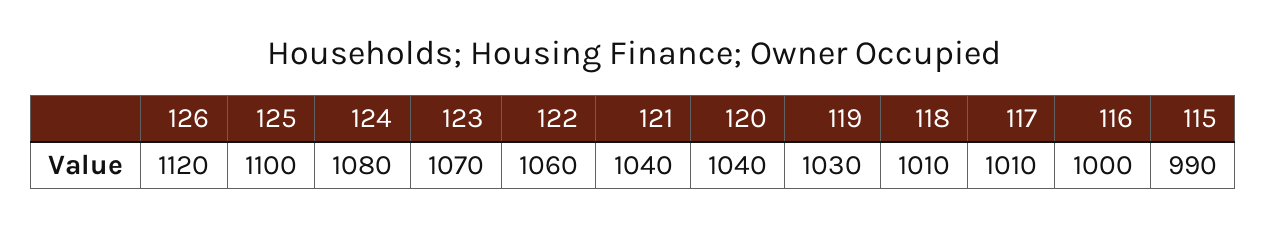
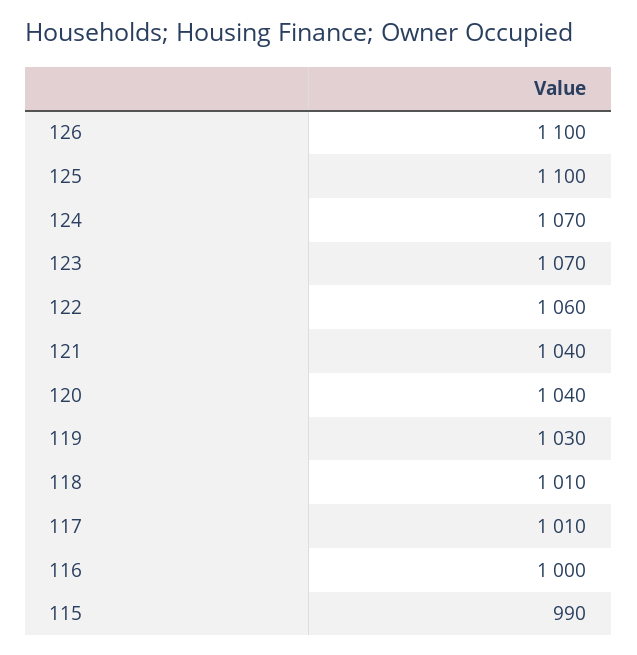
126: 1120 -> 1100
124: 1080 -> 1070

